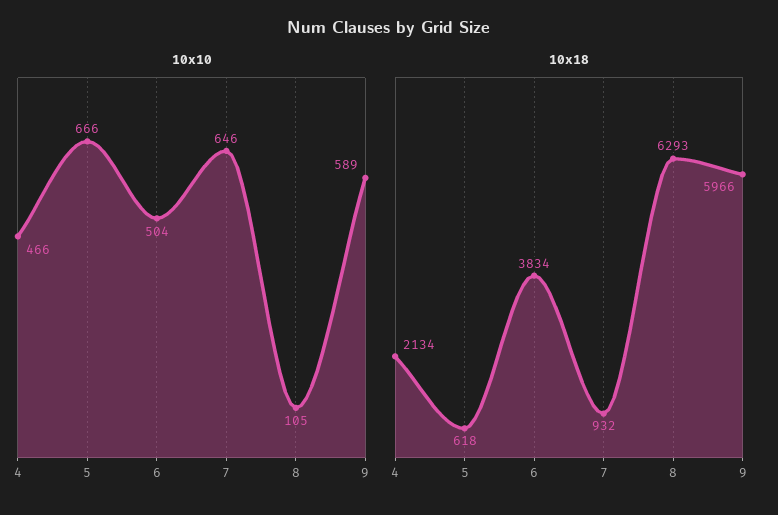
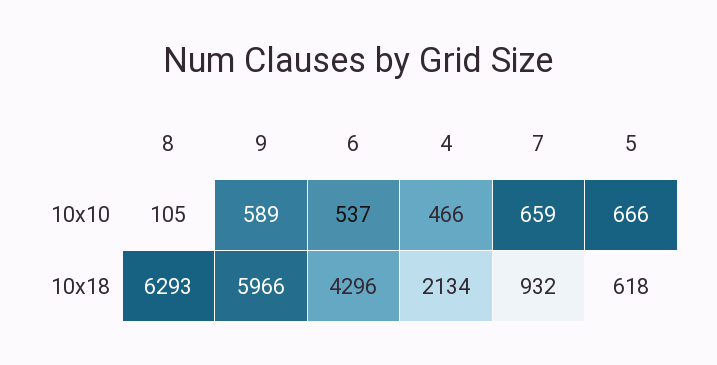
10x10, 6: 504 -> 537
10x10, 7: 646 -> 659
10x18, 6: 3834 -> 4296

